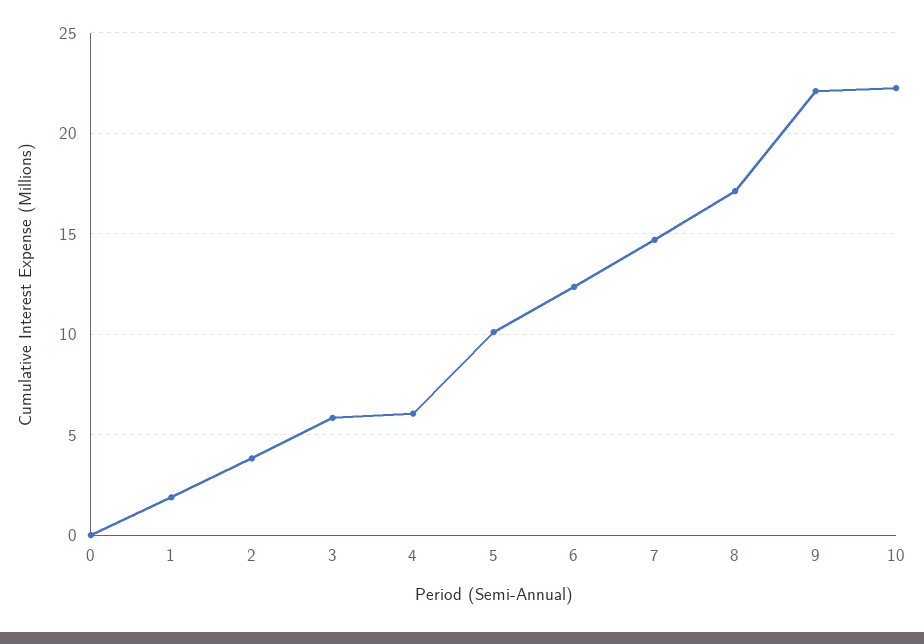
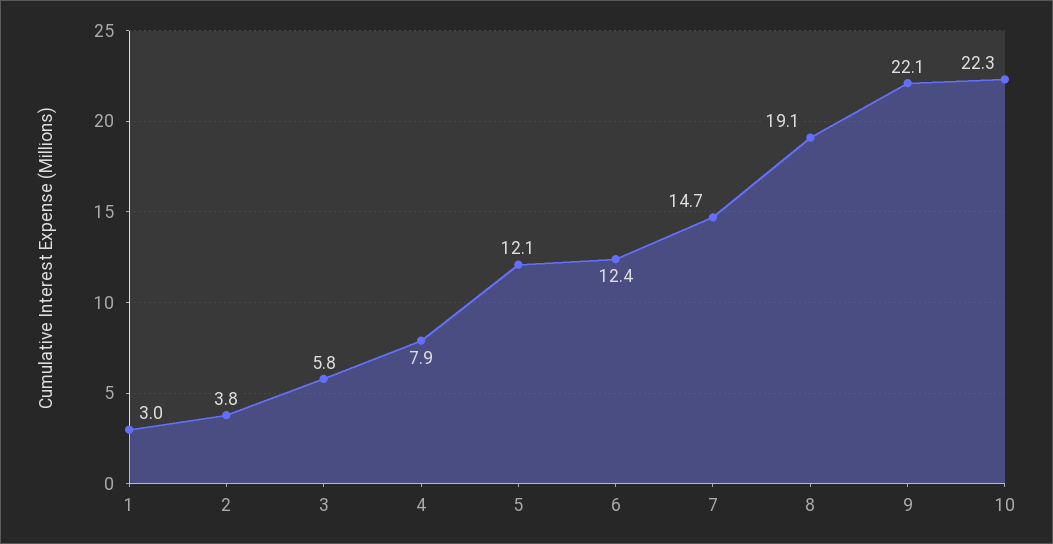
0: 0 -> none
1: 2 -> 3
4: 6 -> 7.9
5: 10 -> 12.1
8: 17 -> 19.1

